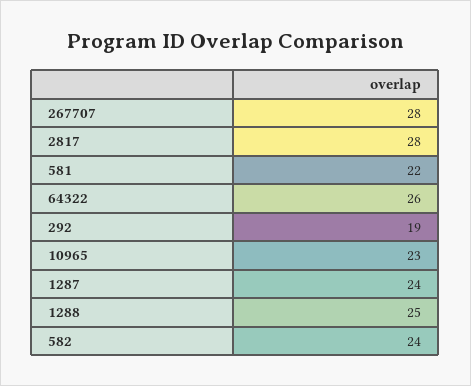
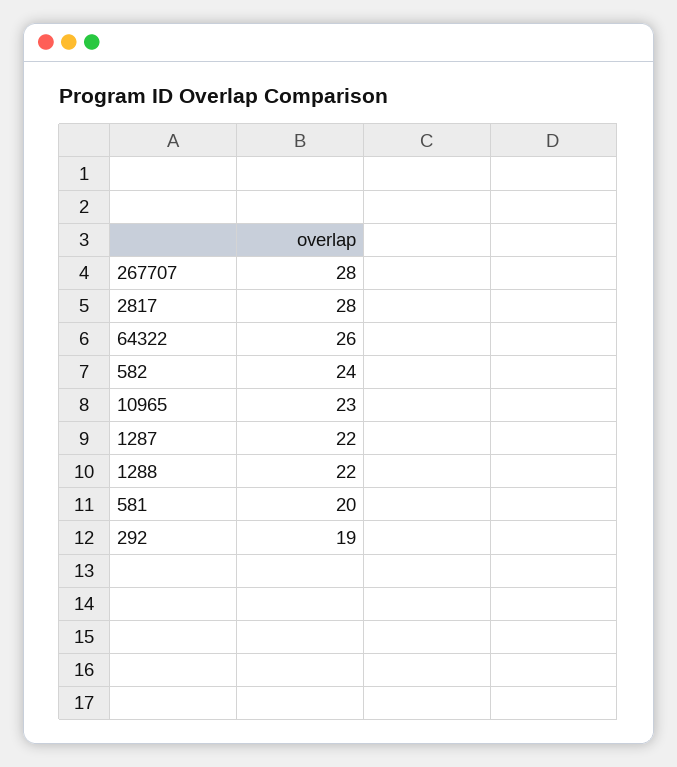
581: 22 -> 20
1287: 24 -> 22
1288: 25 -> 22

